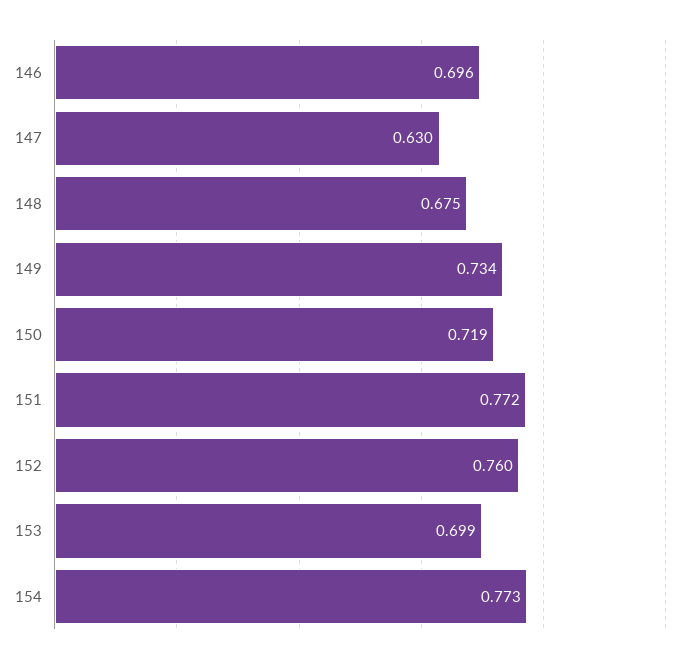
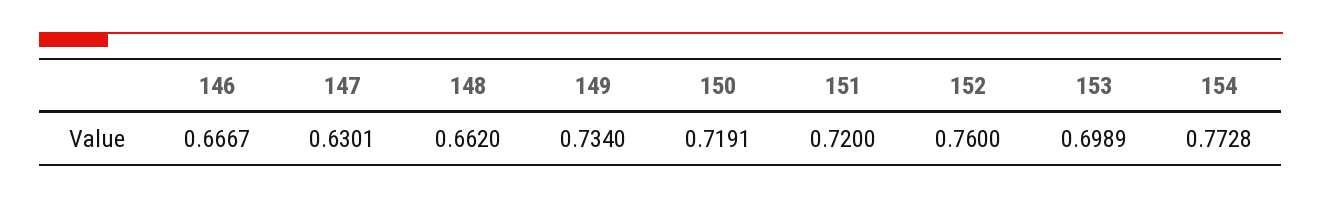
146: 0.696 -> 0.6667
148: 0.675 -> 0.662
151: 0.772 -> 0.72

